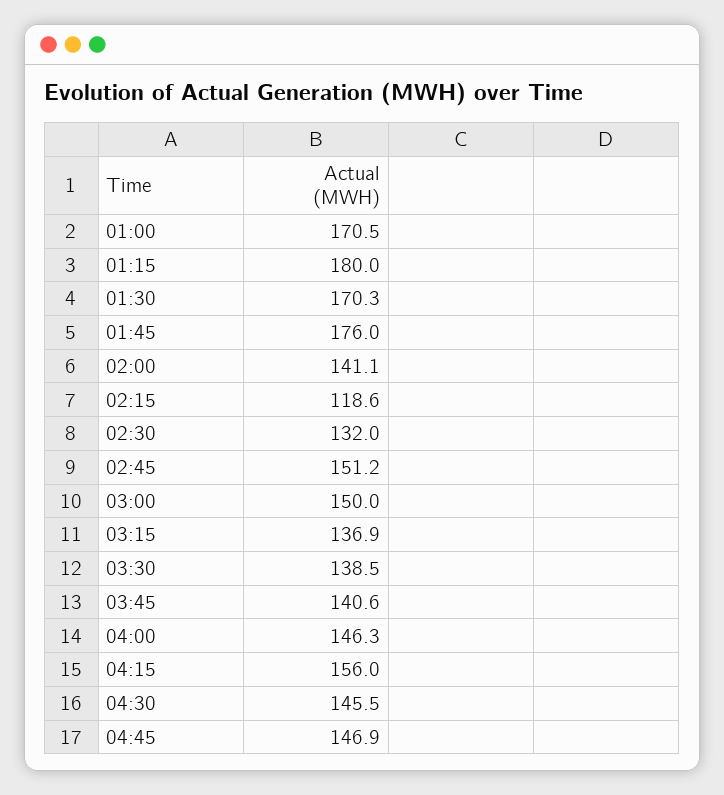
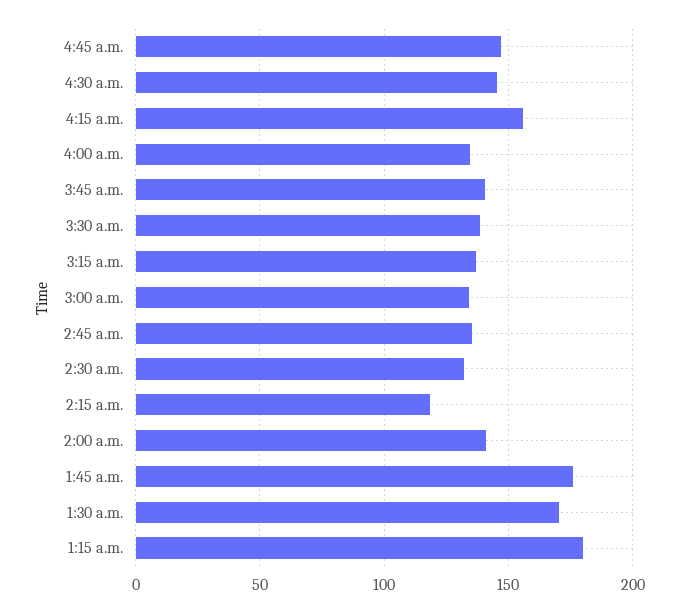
01:00: 170.5 -> none
02:45: 151.2 -> 135
03:00: 150 -> 135
04:00: 146.3 -> 135

